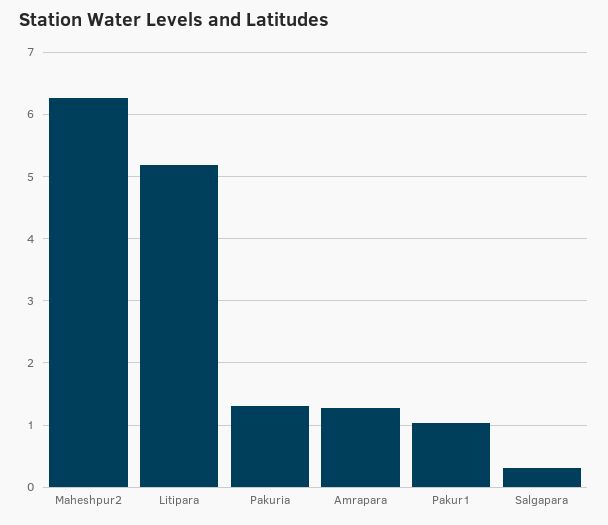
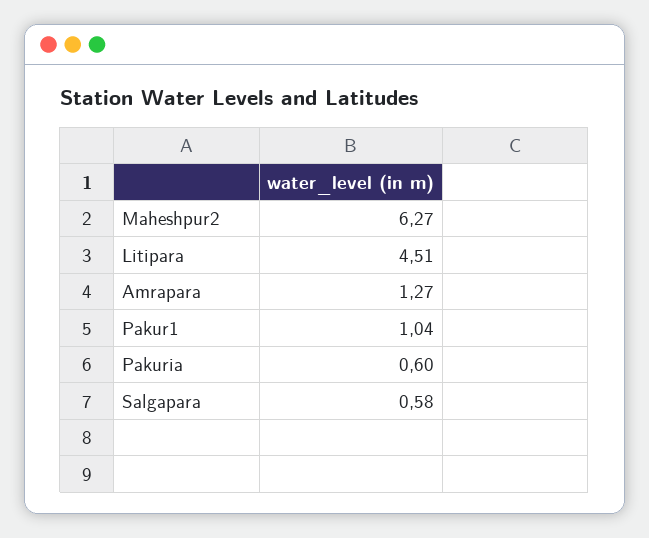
Litipara: 5.2 -> 4.51
Pakuria: 1.3 -> 0.6
Salgapara: 0.3 -> 0.58

